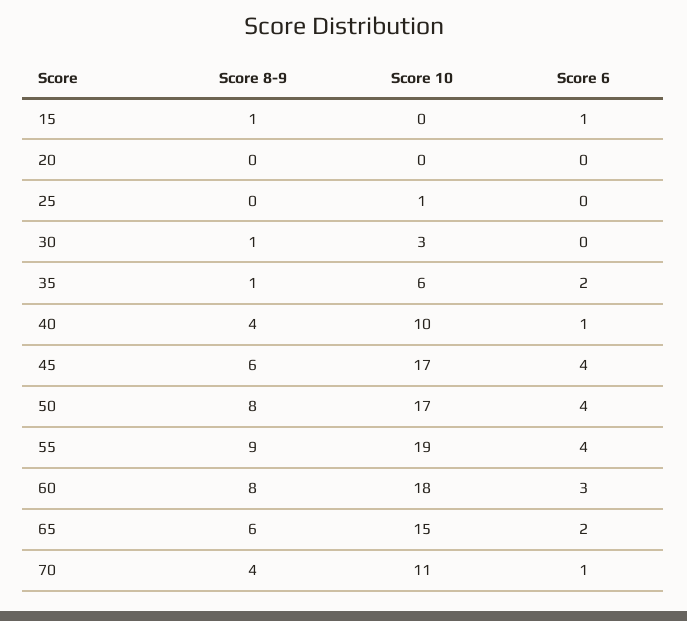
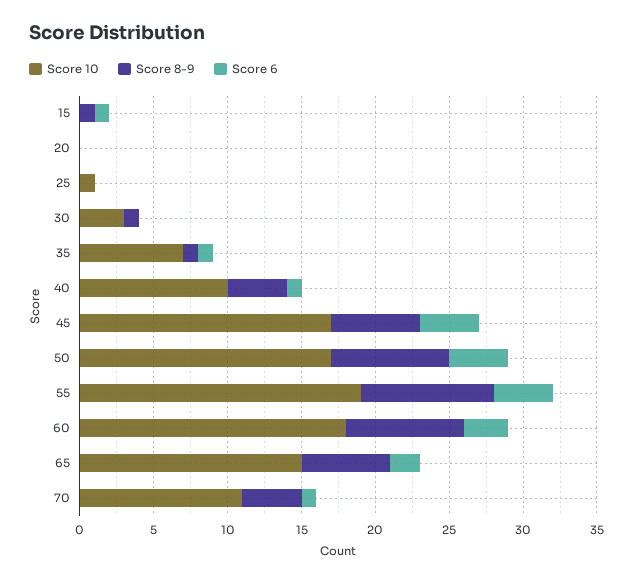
Score 10, 35: 6 -> 7
Score 6, 35: 2 -> 1

